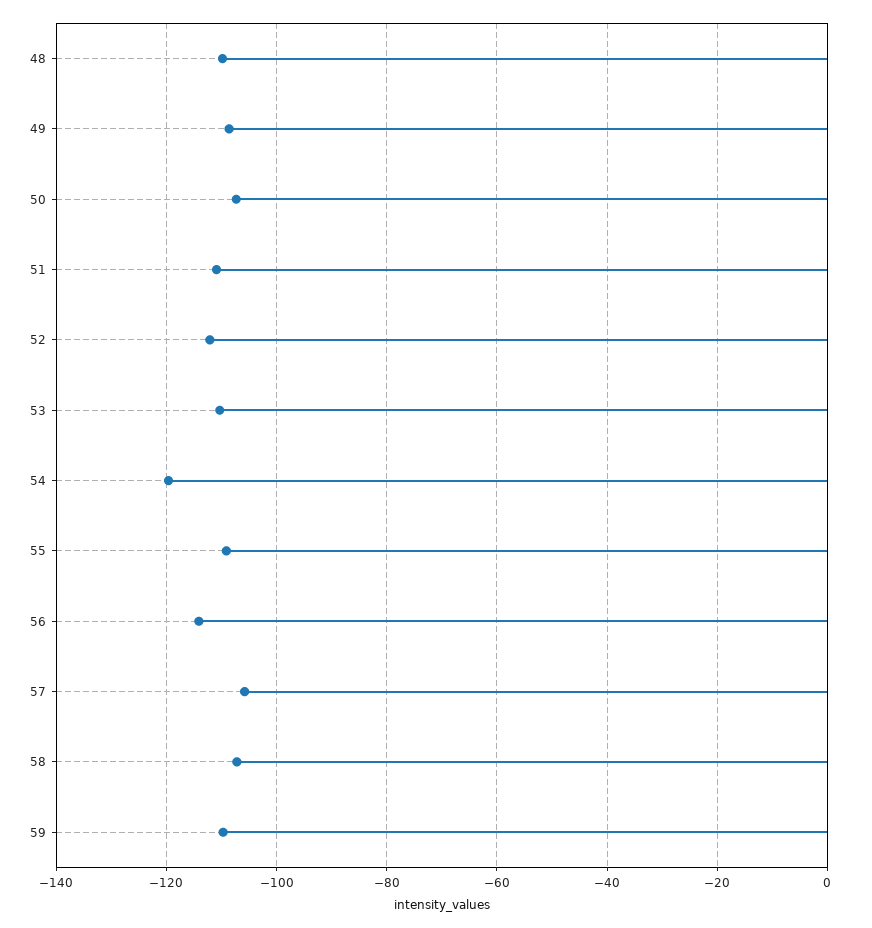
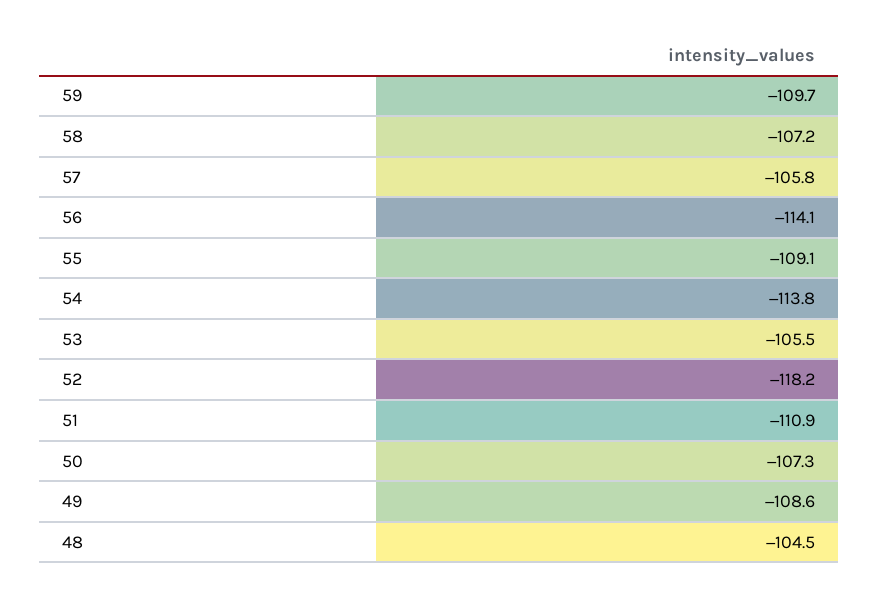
48: -110 -> -104.5
52: -112 -> -118.2
53: -110 -> -105.5
54: -120 -> -113.8

